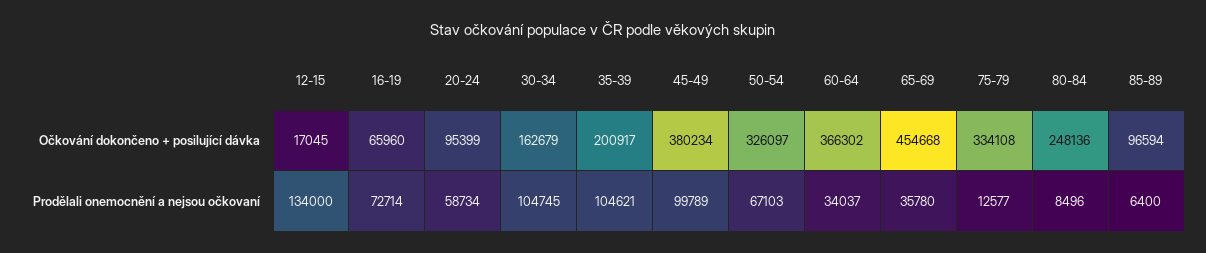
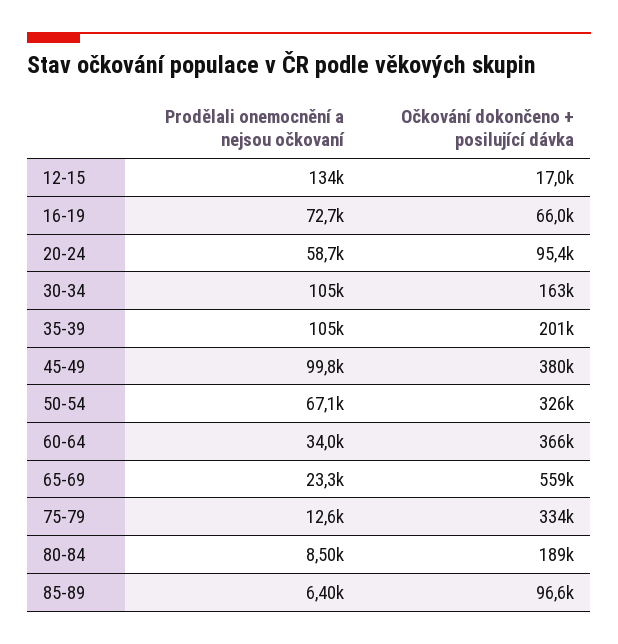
65-69, Očkování dokončeno + posilující dávka: 454668 -> 559000
80-84, Očkování dokončeno + posilující dávka: 248136 -> 189000
65-69, Prodělali onemocnění a nejsou očkovaní: 35780 -> 23300

